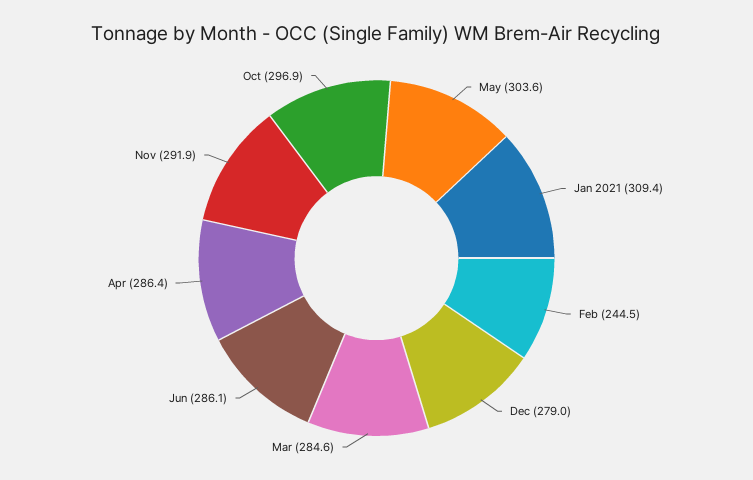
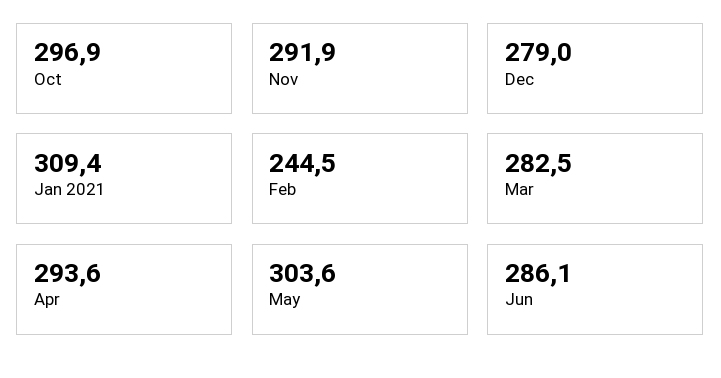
Mar: 284.6 -> 282.5
Apr: 286.4 -> 293.6

